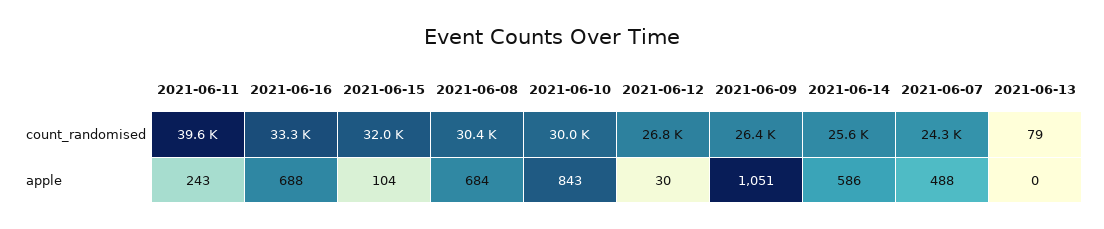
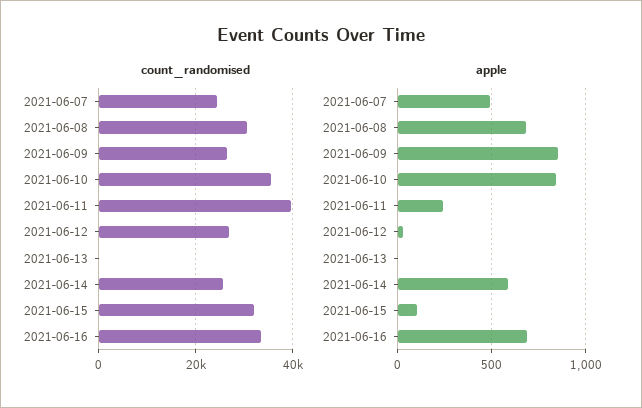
count_randomised, 2021-06-10: 30000 -> 36000
apple, 2021-06-09: 1051 -> 850

